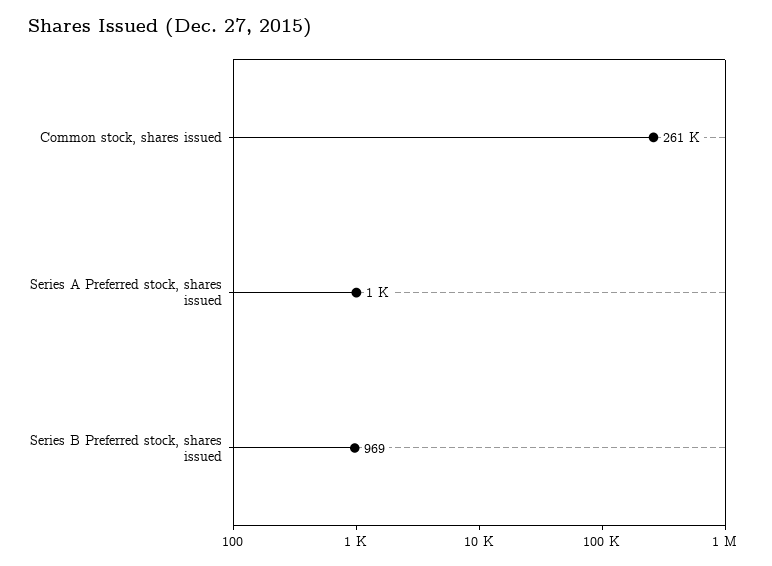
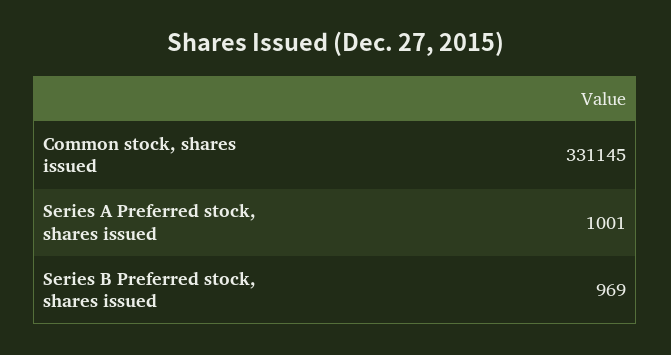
Common stock, shares issued: 261000 -> 331145

